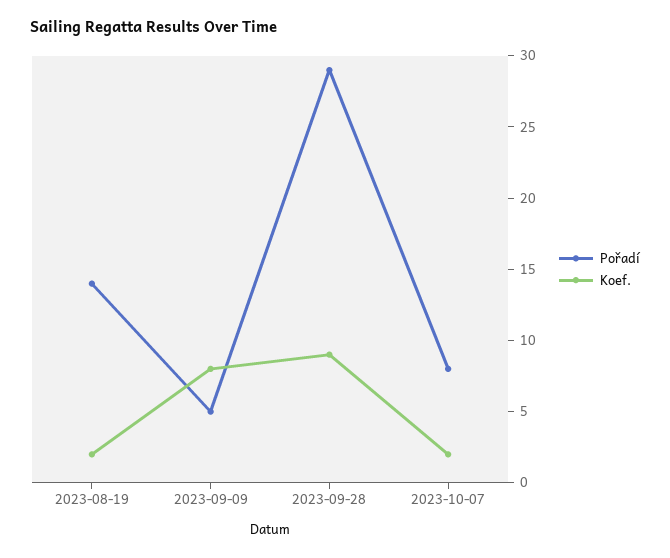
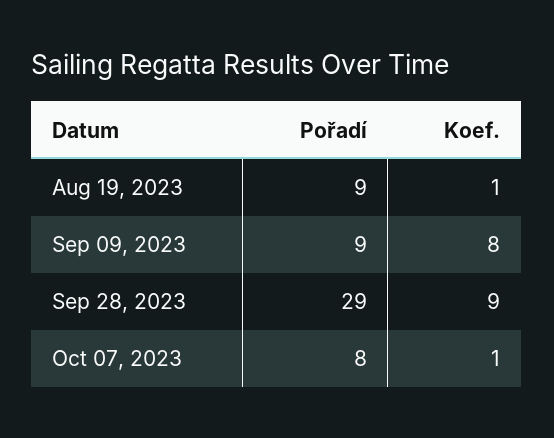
Pořadí, 2023-08-19: 14 -> 9
Koef., 2023-08-19: 2 -> 1
Pořadí, 2023-09-09: 5 -> 9
Koef., 2023-10-07: 2 -> 1

